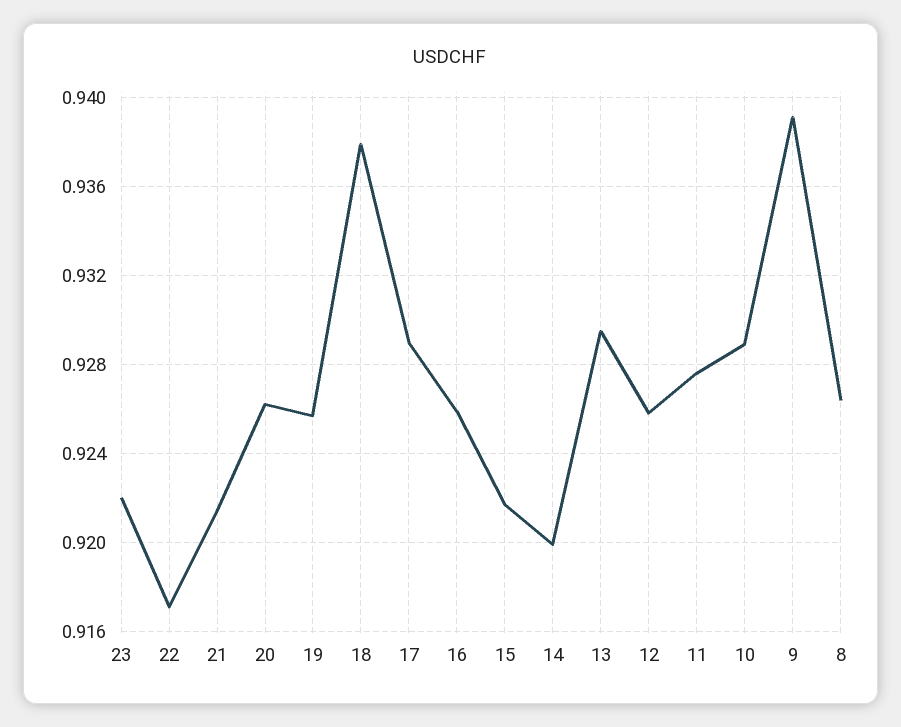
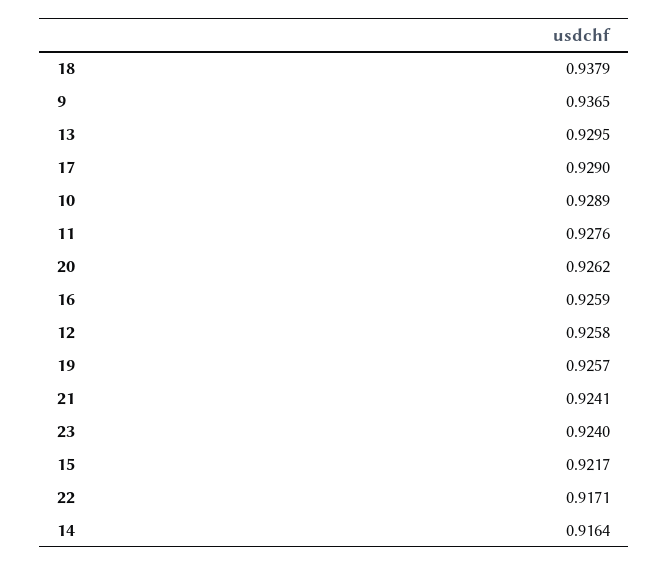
23: 0.922 -> 0.924
21: 0.9215 -> 0.9241
14: 0.92 -> 0.9164
9: 0.939 -> 0.9365
8: 0.9265 -> none

